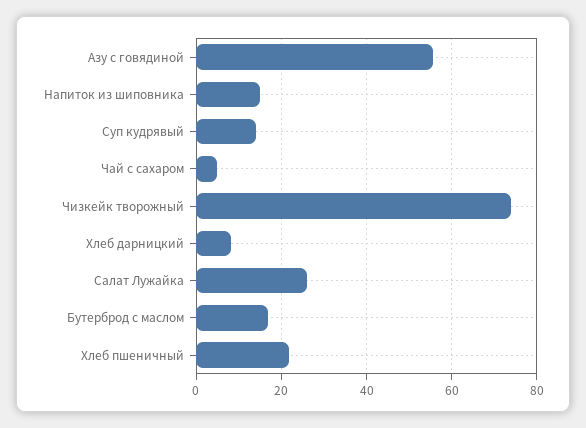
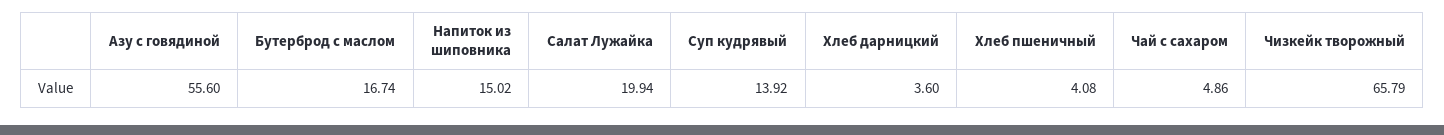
Чизкейк творожный: 74 -> 65.79
Хлеб дарницкий: 8 -> 3.6
Салат Лужайка: 26 -> 19.94
Хлеб пшеничный: 22 -> 4.08

